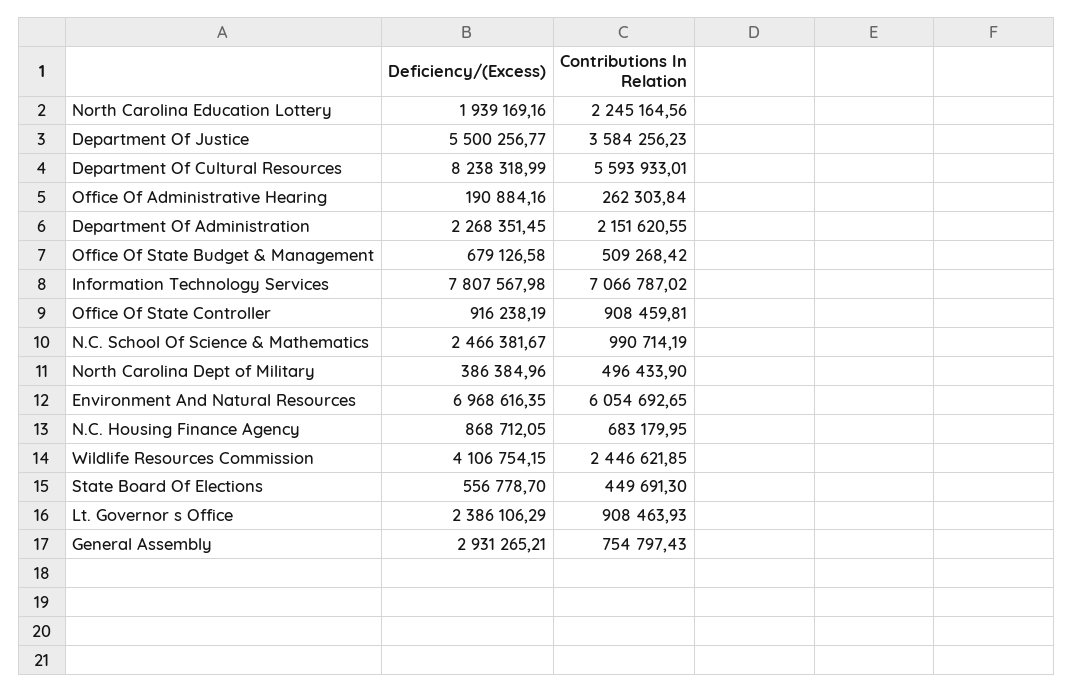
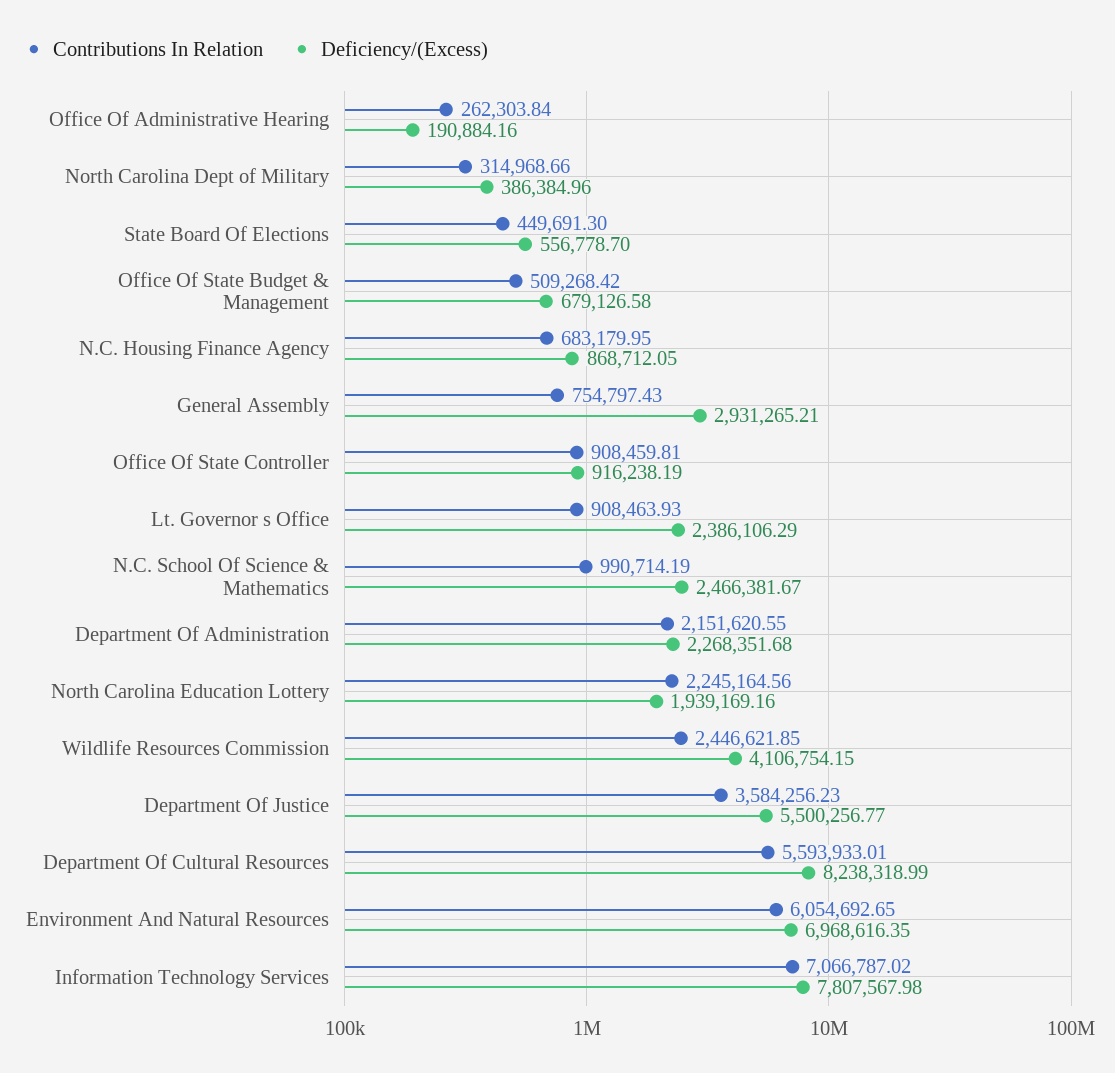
Deficiency/(Excess), Department Of Administration: 2268351.45 -> 2268351.68
Contributions In Relation, North Carolina Dept of Military: 496433.9 -> 314968.66

